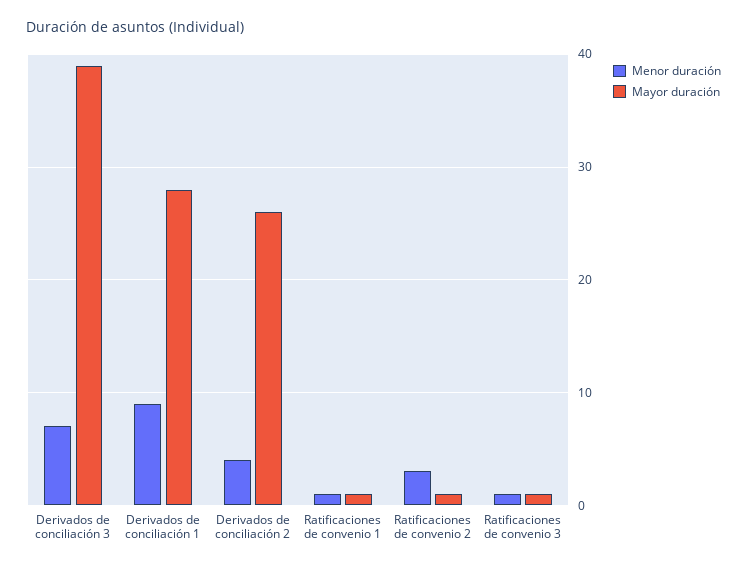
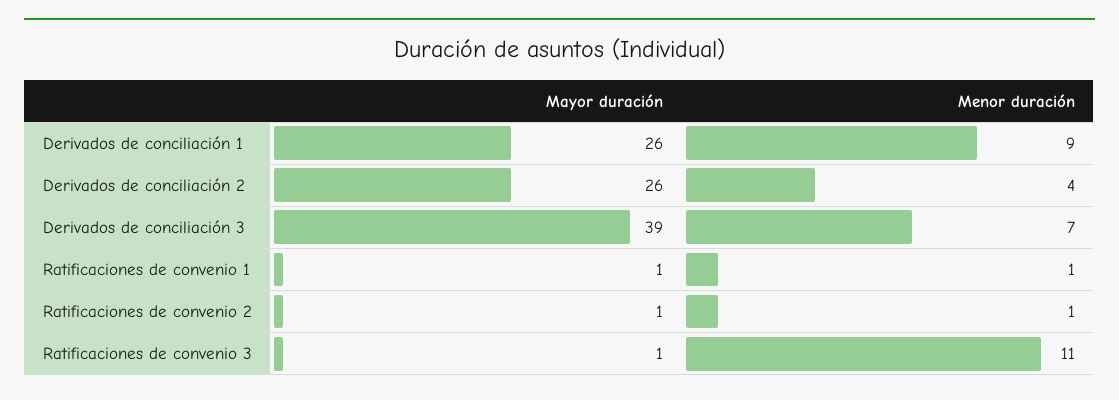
Mayor duración, Derivados de conciliación 1: 28 -> 26
Menor duración, Ratificaciones de convenio 2: 3 -> 1
Menor duración, Ratificaciones de convenio 3: 1 -> 11

